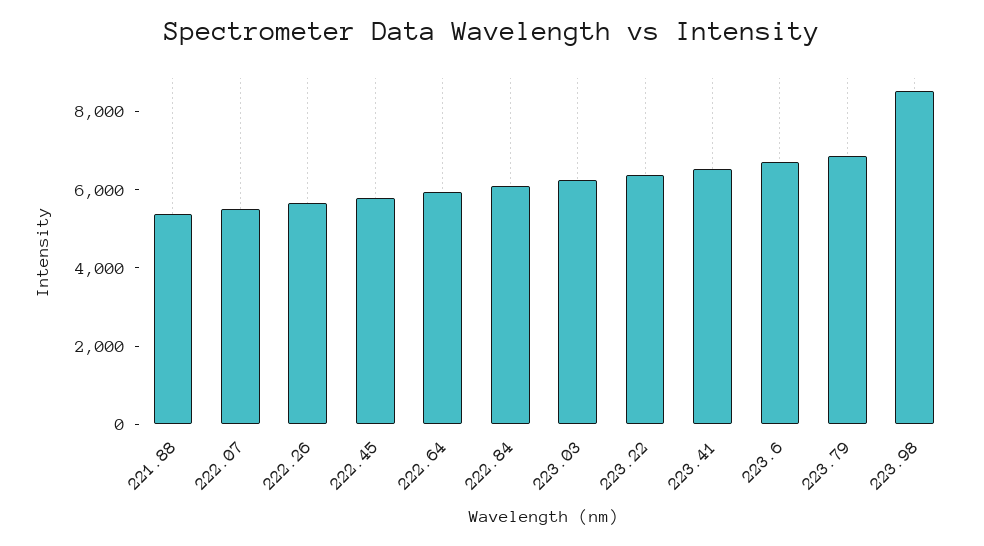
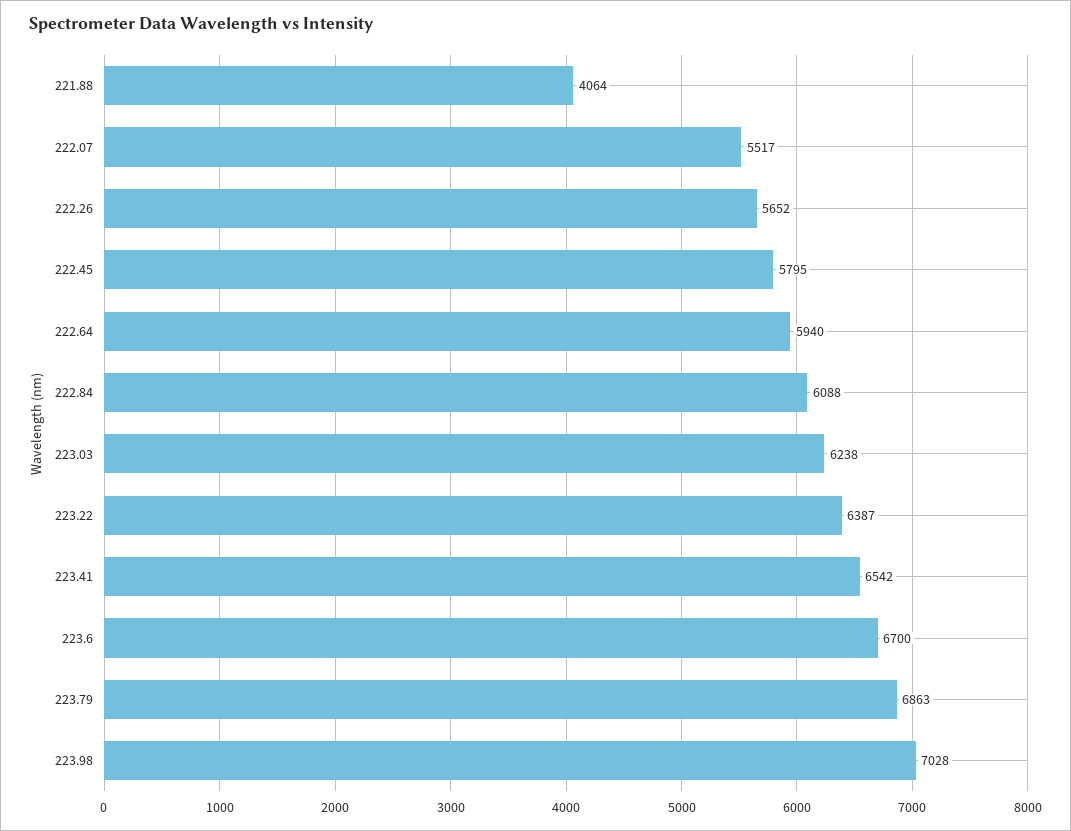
221.88: 5500 -> 4064
223.98: 8500 -> 7028

